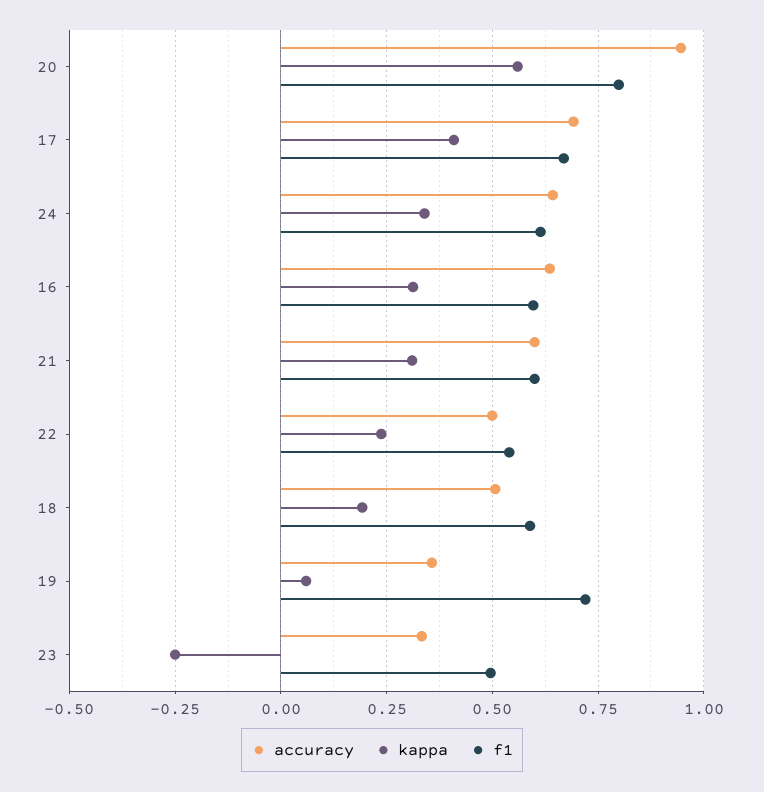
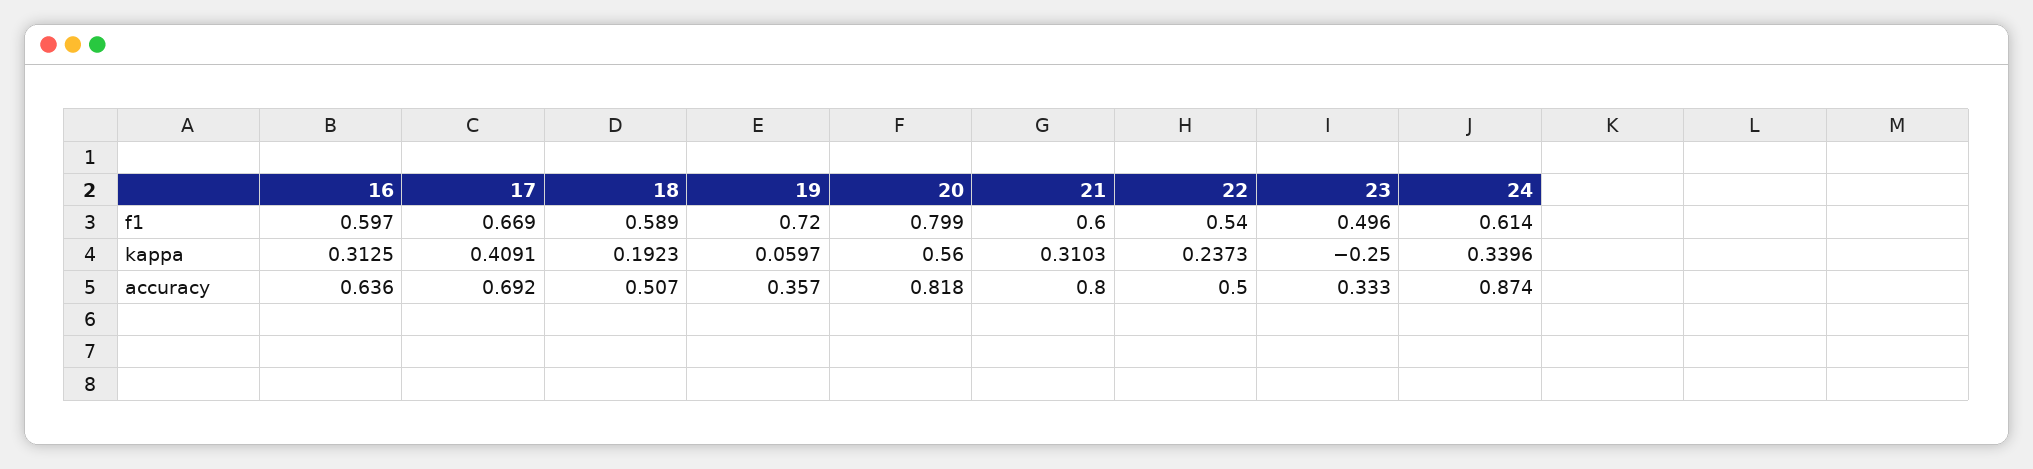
accuracy, 20: 0.95 -> 0.818
accuracy, 24: 0.65 -> 0.874
accuracy, 21: 0.6 -> 0.8

